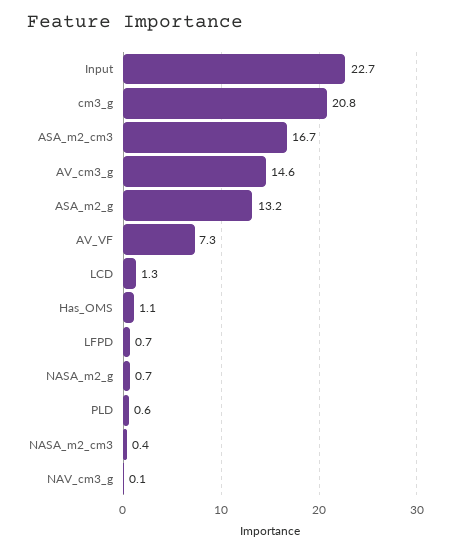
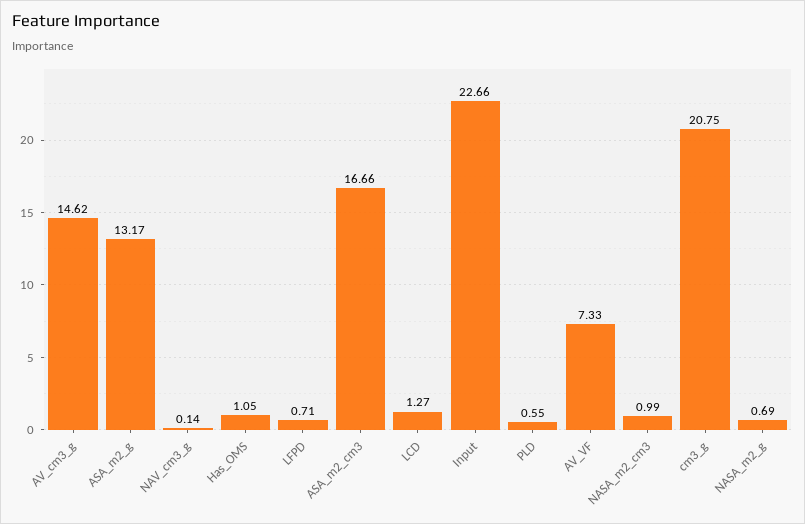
NASA_m2_cm3: 0.4 -> 0.99

